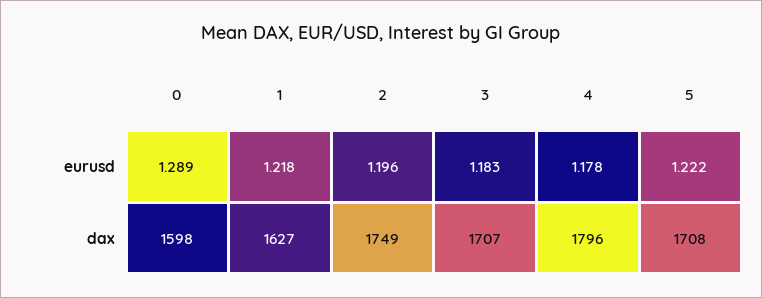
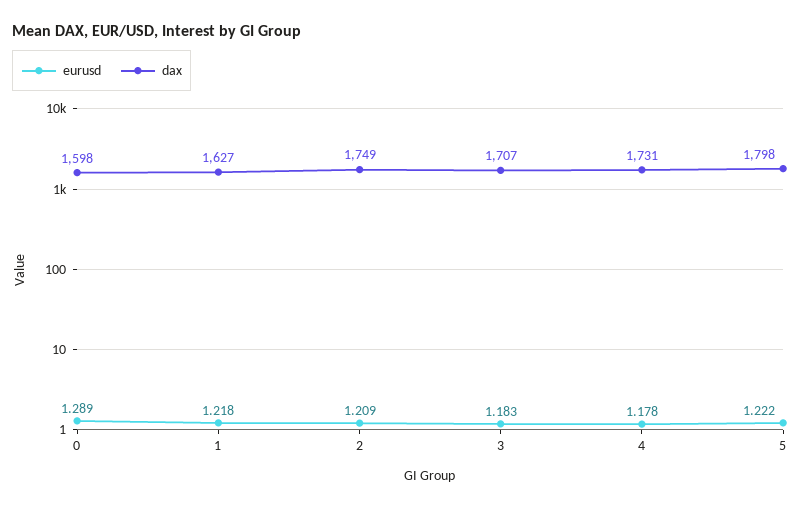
eurusd, 2: 1.196 -> 1.209
dax, 4: 1796 -> 1731
dax, 5: 1708 -> 1798

